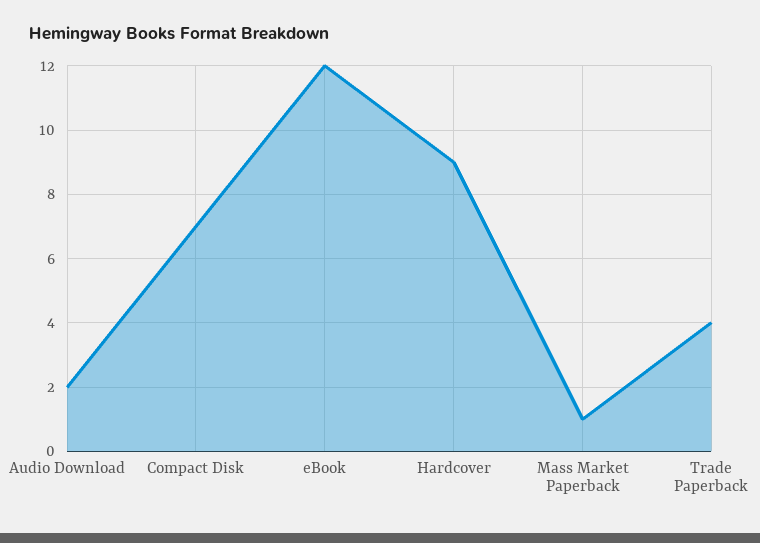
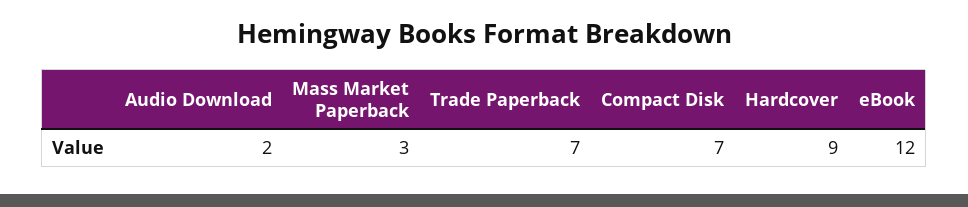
Mass Market Paperback: 1 -> 3
Trade Paperback: 4 -> 7

